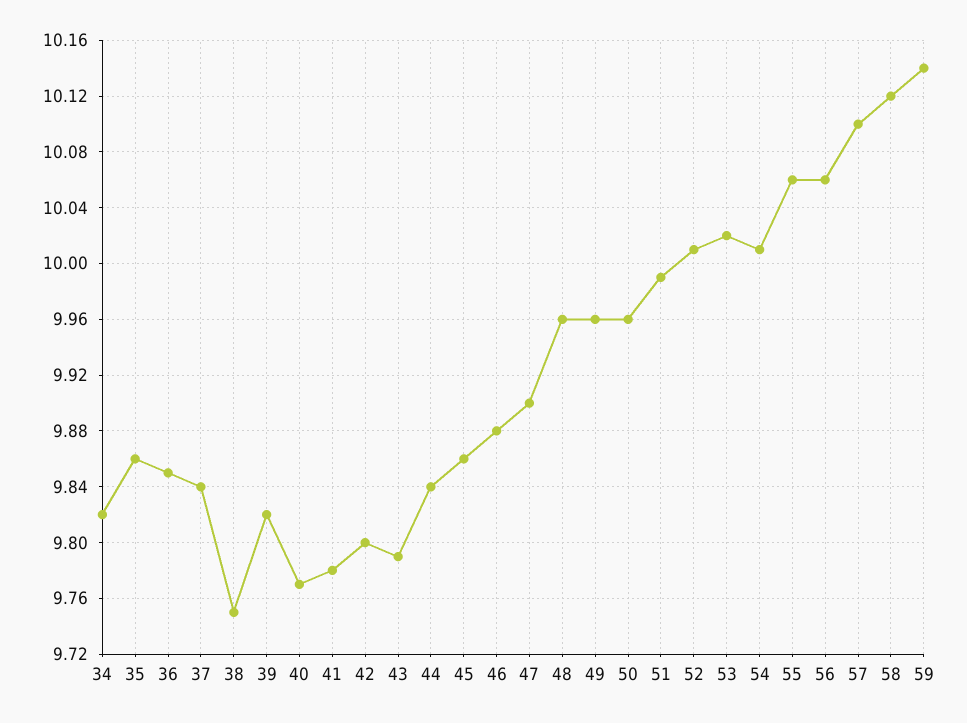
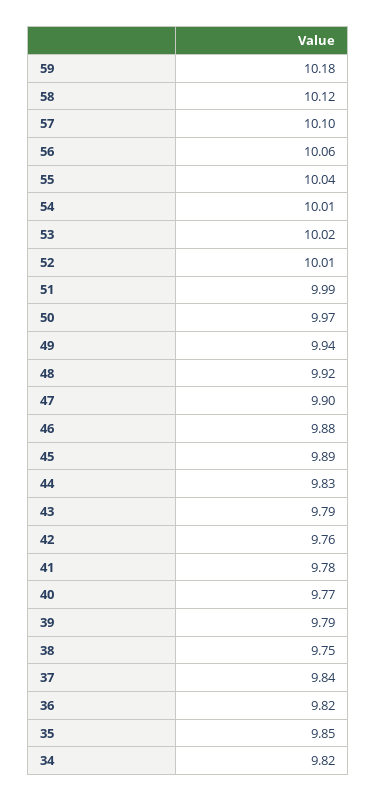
35: 9.86 -> 9.85
36: 9.85 -> 9.82
39: 9.82 -> 9.79
42: 9.8 -> 9.76
44: 9.84 -> 9.83
45: 9.86 -> 9.89
48: 9.96 -> 9.92
49: 9.96 -> 9.94
50: 9.96 -> 9.97
55: 10.06 -> 10.04
59: 10.14 -> 10.18

